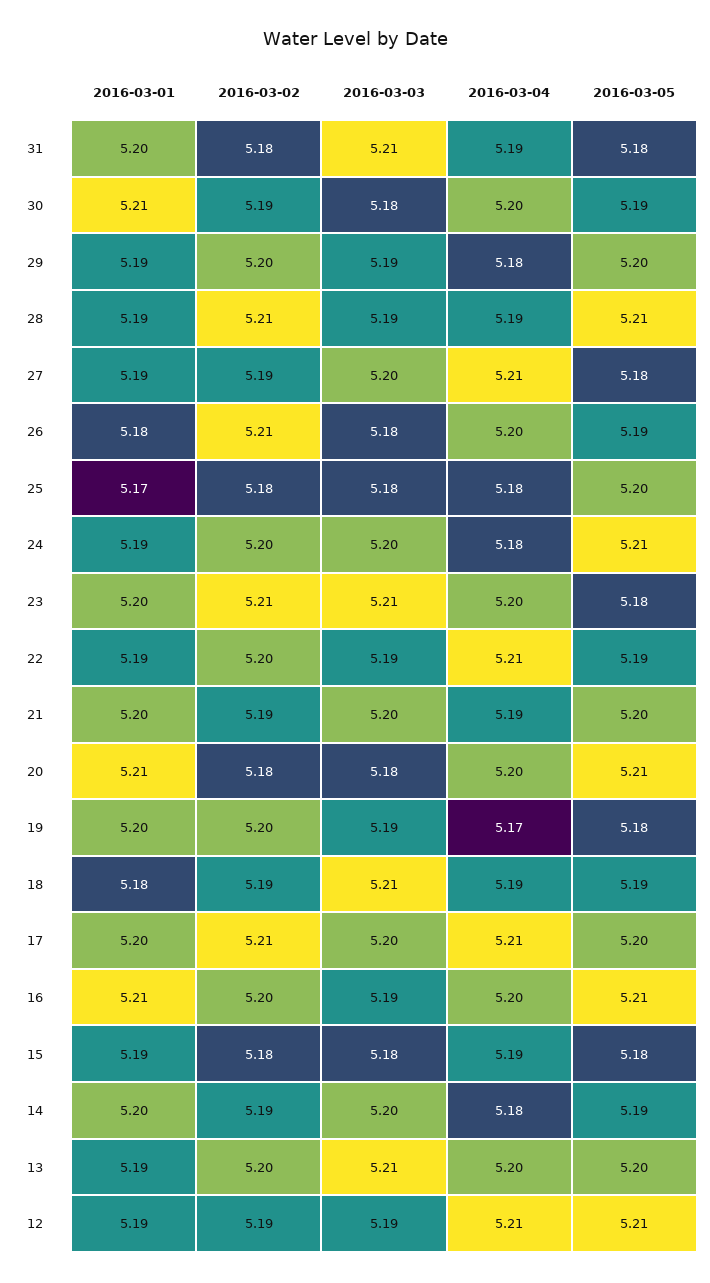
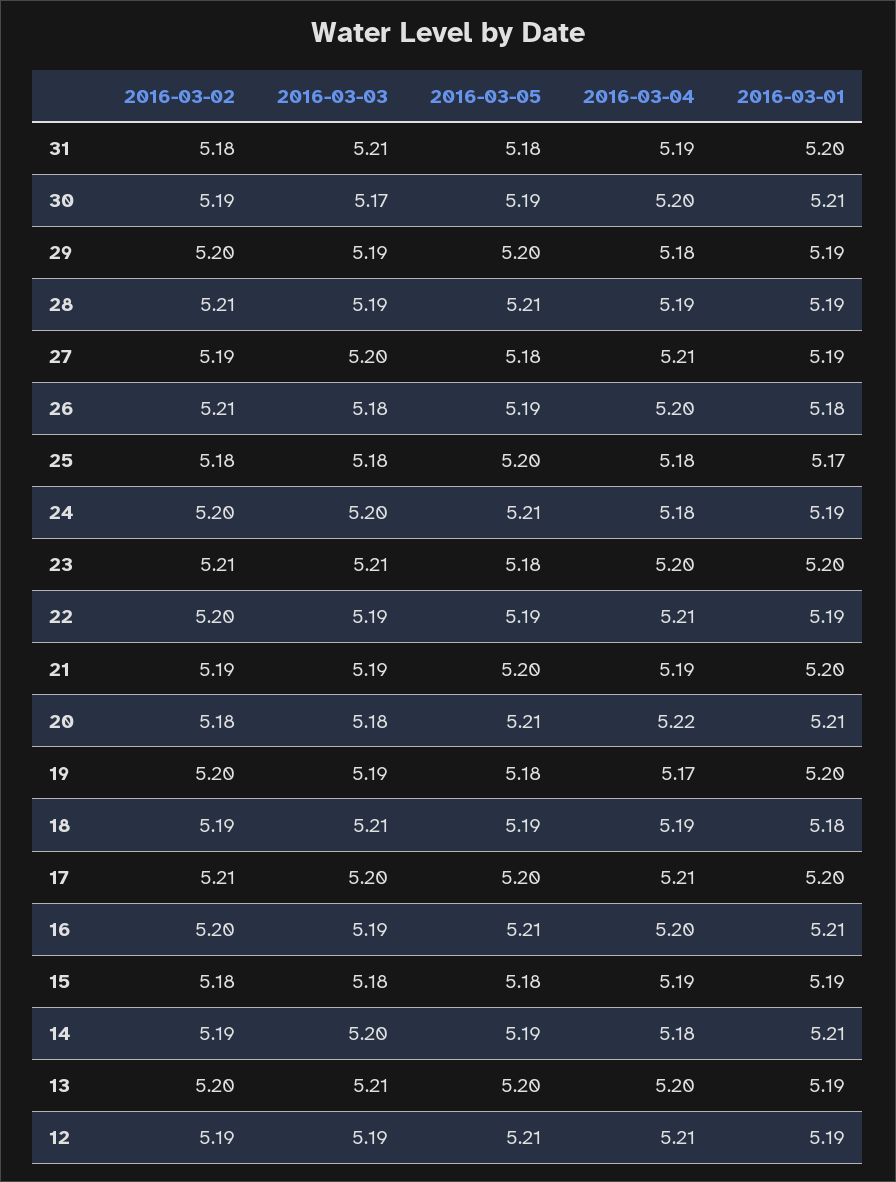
2016-03-03, 30: 5.18 -> 5.17
2016-03-03, 21: 5.2 -> 5.19
2016-03-04, 20: 5.2 -> 5.22
2016-03-01, 14: 5.2 -> 5.21

